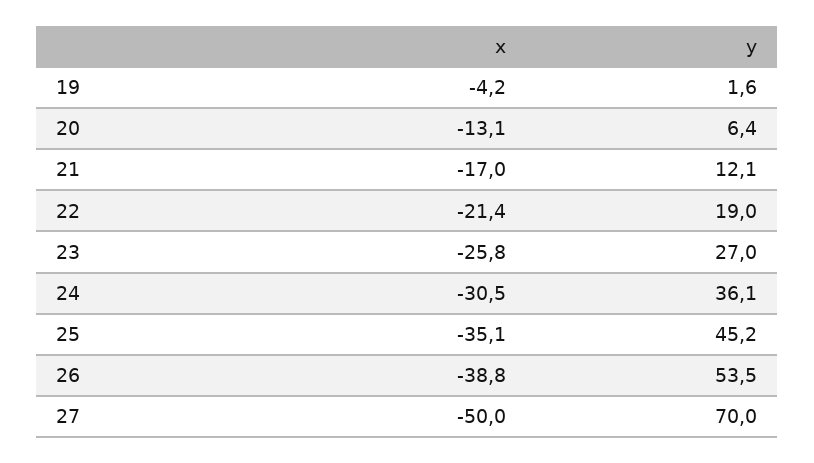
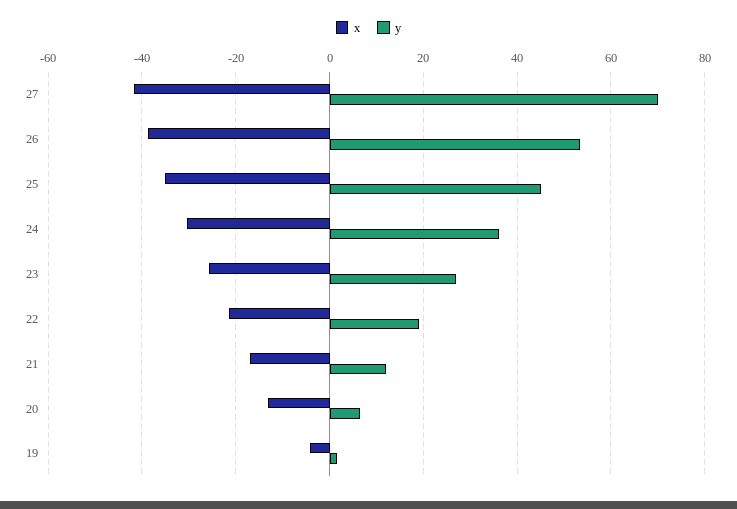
x, 27: -50 -> -42

